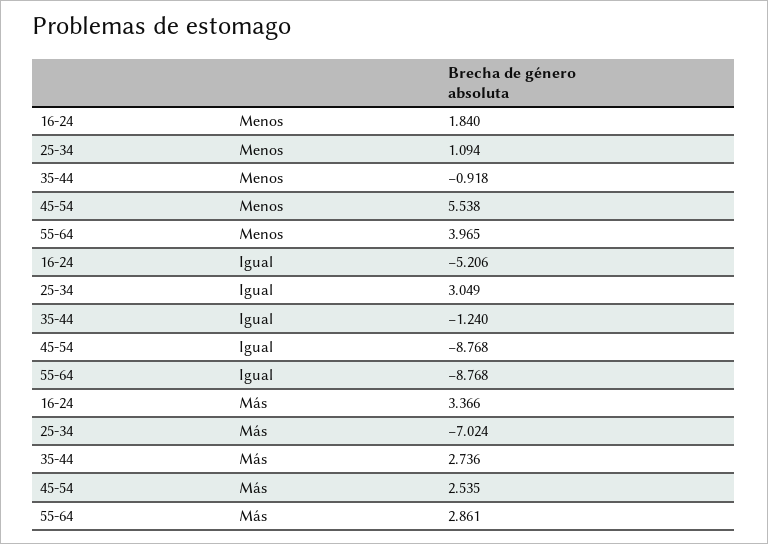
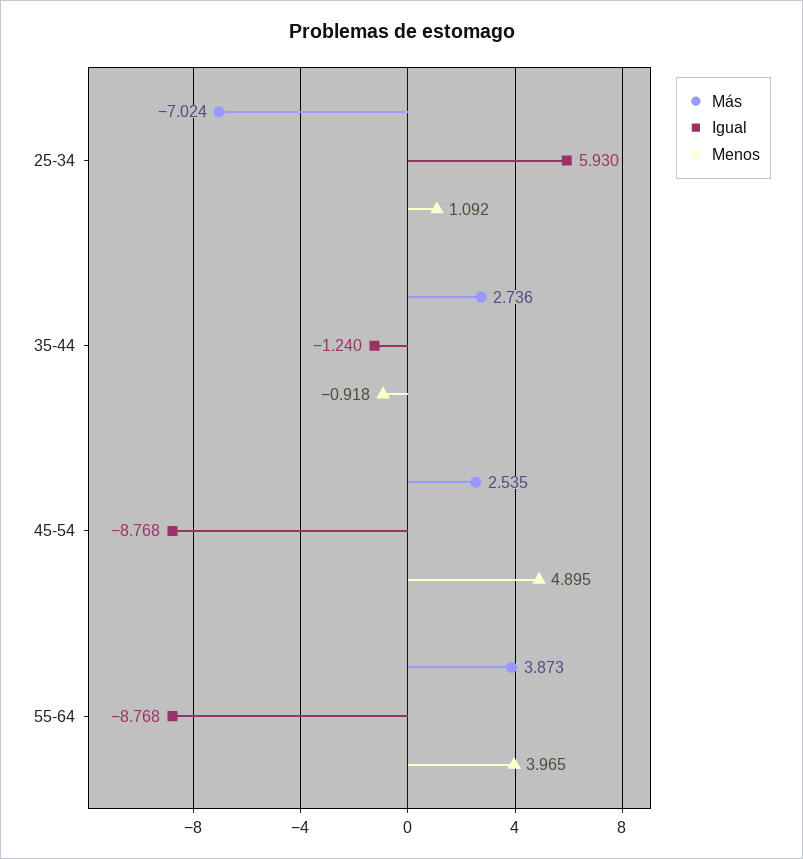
Menos, 16-24: 1.84 -> none
Menos, 25-34: 1.094 -> 1.092
Menos, 45-54: 5.538 -> 4.895
Igual, 16-24: -5.206 -> none
Igual, 25-34: 3.049 -> 5.93
Más, 16-24: 3.366 -> none
Más, 55-64: 2.861 -> 3.873

